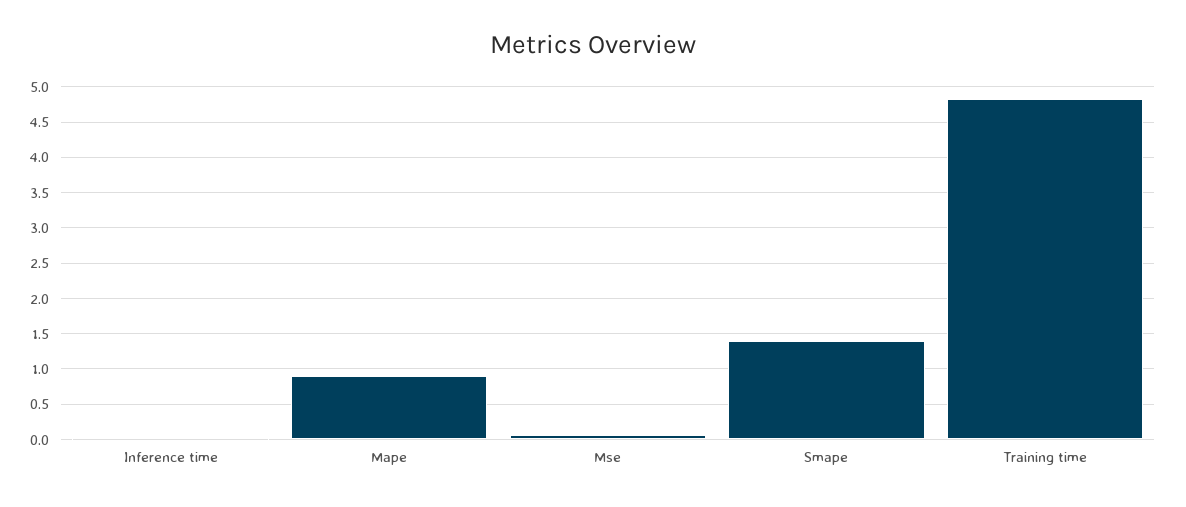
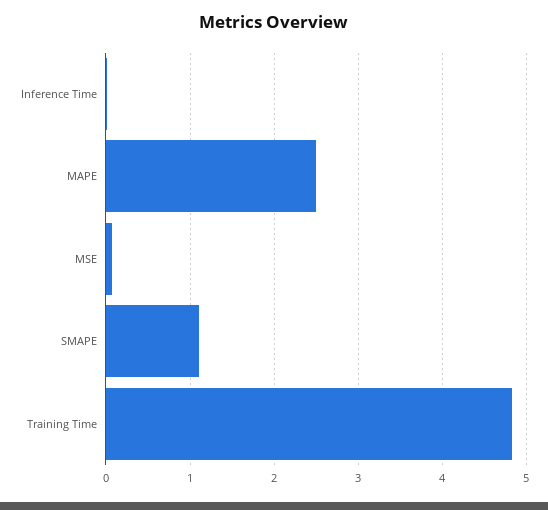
Mape: 0.9 -> 2.5
Smape: 1.4 -> 1.1

